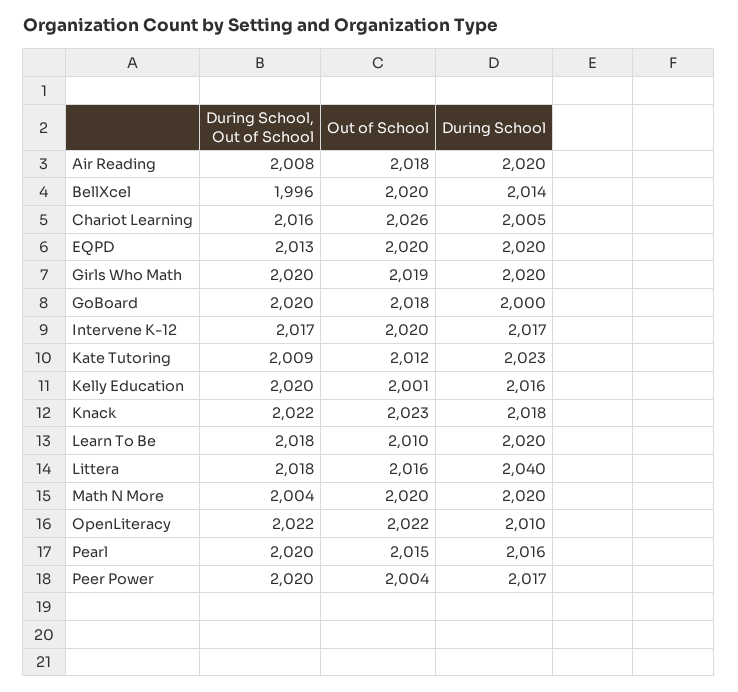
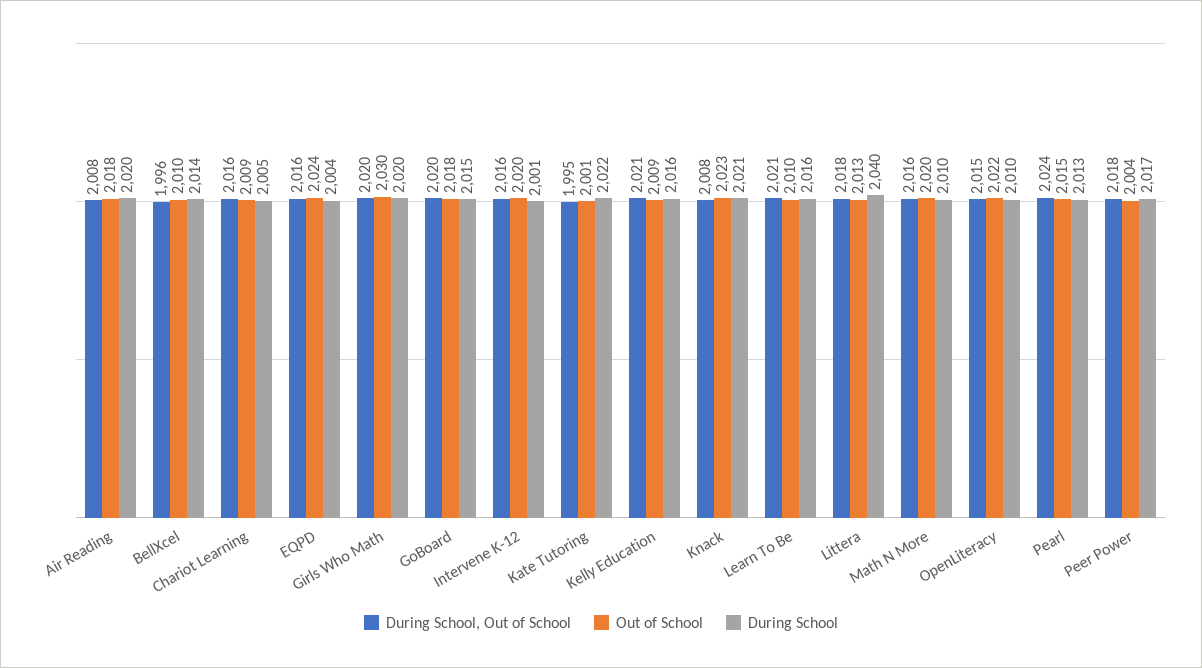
Out of School, BellXcel: 2020 -> 2010
Out of School, Chariot Learning: 2026 -> 2009
During School, Out of School, EQPD: 2013 -> 2016
Out of School, EQPD: 2020 -> 2024
During School, EQPD: 2020 -> 2004
Out of School, Girls Who Math: 2019 -> 2030
During School, GoBoard: 2000 -> 2015
During School, Out of School, Intervene K-12: 2017 -> 2016
During School, Intervene K-12: 2017 -> 2001
During School, Out of School, Kate Tutoring: 2009 -> 1995
Out of School, Kate Tutoring: 2012 -> 2001
During School, Kate Tutoring: 2023 -> 2022
During School, Out of School, Kelly Education: 2020 -> 2021
Out of School, Kelly Education: 2001 -> 2009
During School, Out of School, Knack: 2022 -> 2008
During School, Knack: 2018 -> 2021
During School, Out of School, Learn To Be: 2018 -> 2021
During School, Learn To Be: 2020 -> 2016
Out of School, Littera: 2016 -> 2013
During School, Out of School, Math N More: 2004 -> 2016
During School, Math N More: 2020 -> 2010
During School, Out of School, OpenLiteracy: 2022 -> 2015
During School, Out of School, Pearl: 2020 -> 2024
During School, Pearl: 2016 -> 2013
During School, Out of School, Peer Power: 2020 -> 2018

